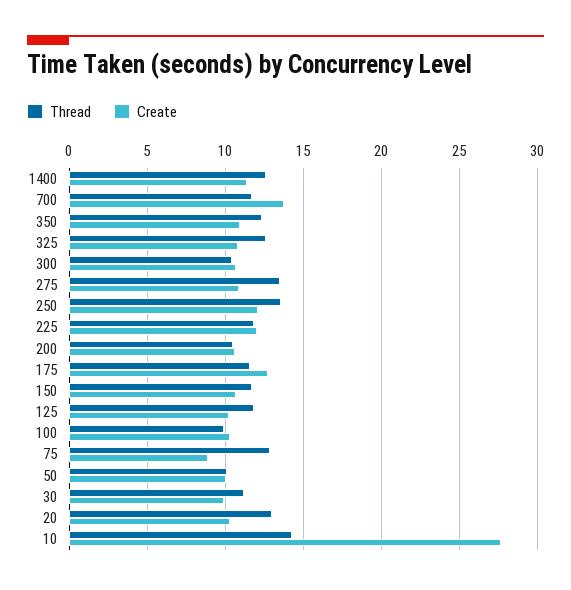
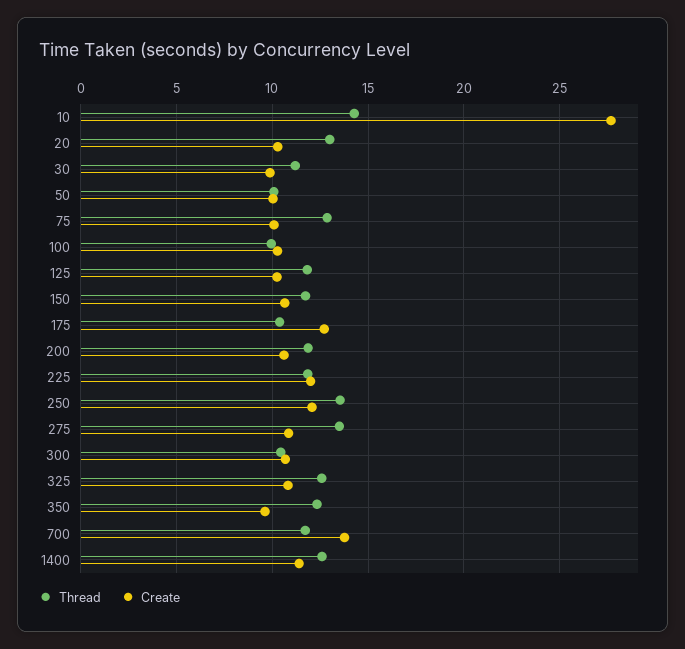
Create, 350: 11 -> 9.5
Thread, 200: 10.5 -> 12
Thread, 175: 11.5 -> 10.5
Create, 75: 9 -> 10

